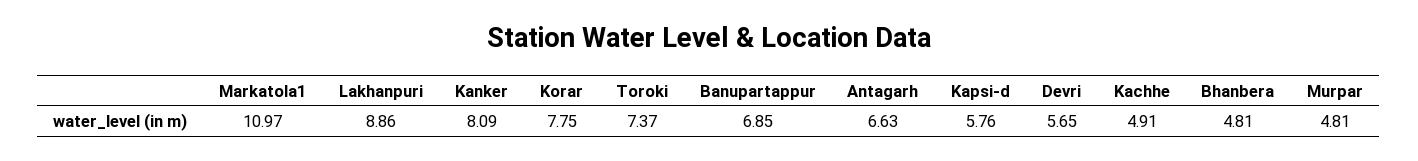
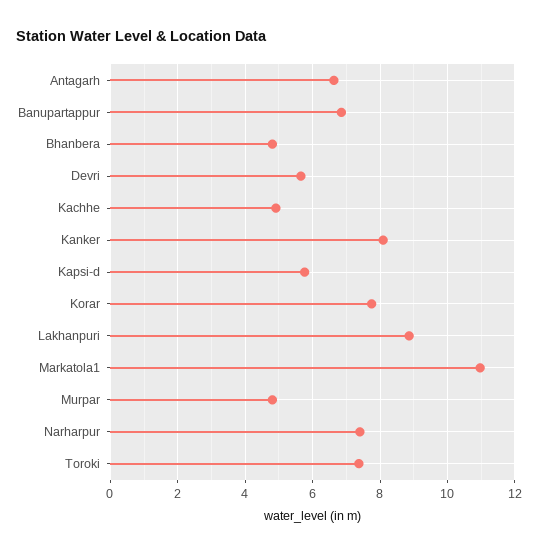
Narharpur: none -> 7.4

